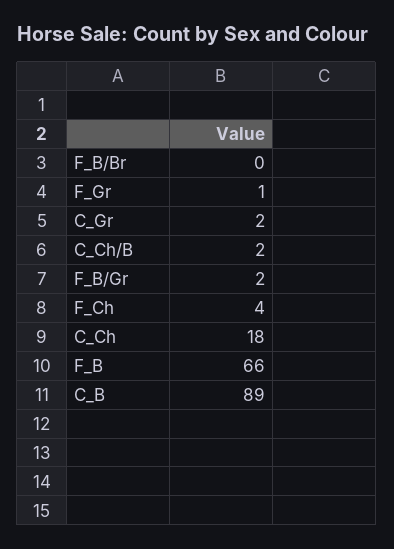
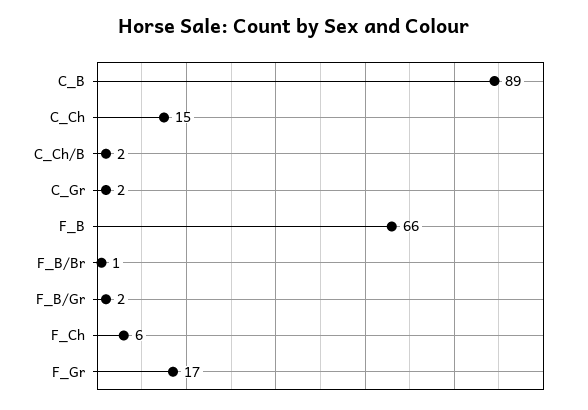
F_B/Br: 0 -> 1
F_Gr: 1 -> 17
F_Ch: 4 -> 6
C_Ch: 18 -> 15

